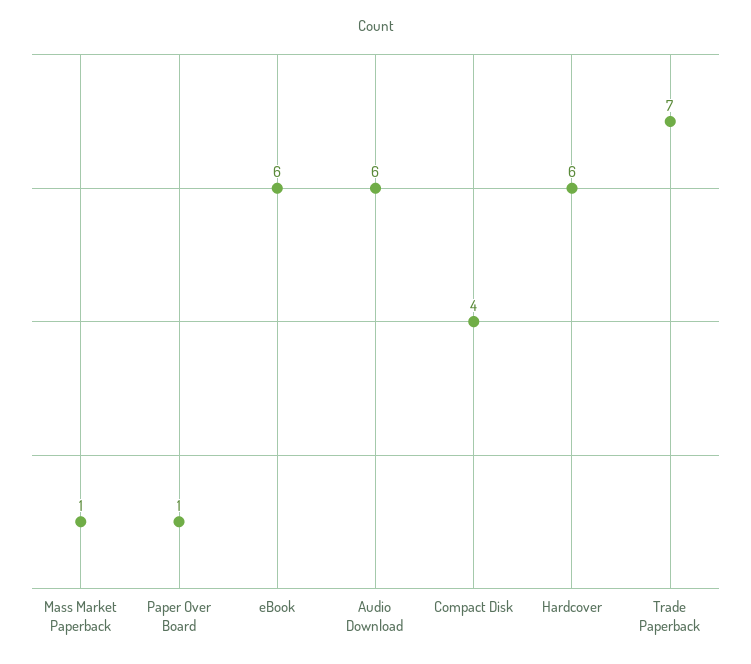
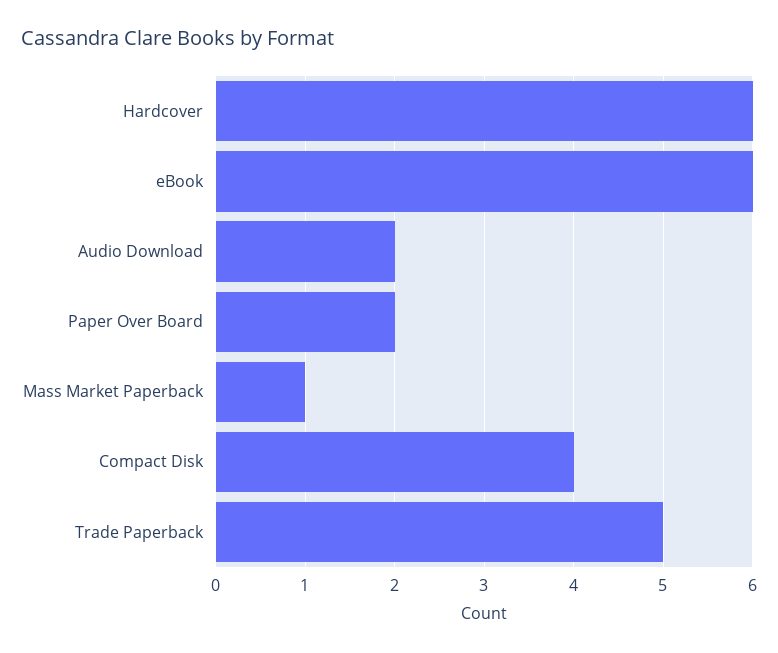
Paper Over Board: 1 -> 2
Audio Download: 6 -> 2
Trade Paperback: 7 -> 5

